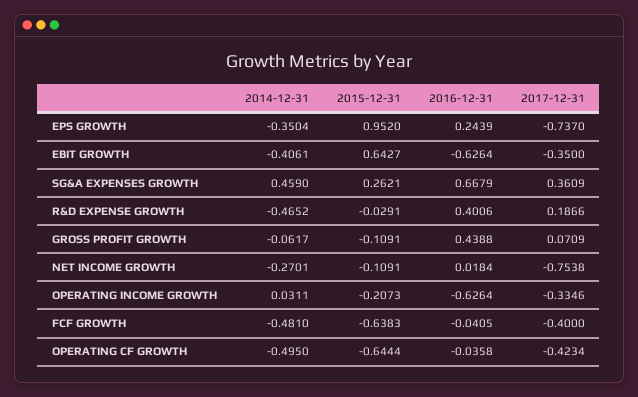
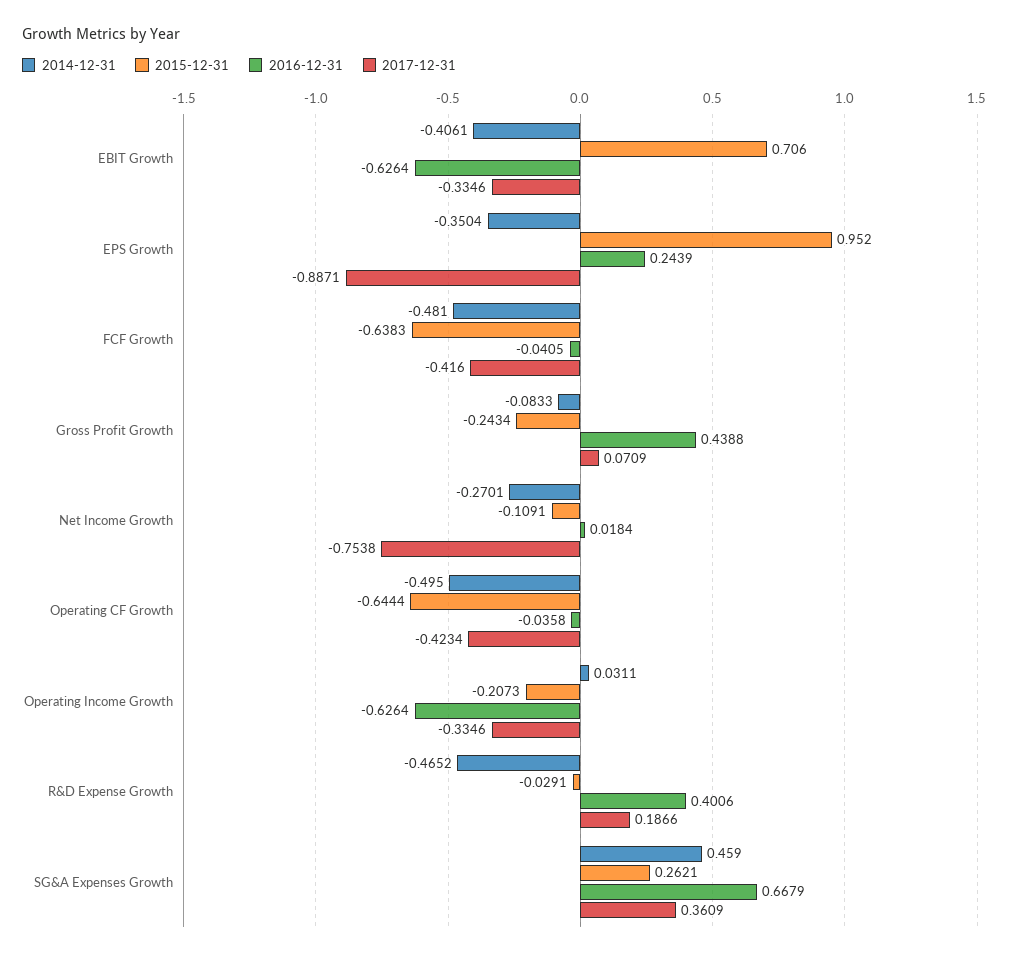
2017-12-31, EPS GROWTH: -0.737 -> -0.8871
2015-12-31, EBIT GROWTH: 0.6427 -> 0.706
2017-12-31, EBIT GROWTH: -0.35 -> -0.3346
2014-12-31, GROSS PROFIT GROWTH: -0.0617 -> -0.0833
2015-12-31, GROSS PROFIT GROWTH: -0.1091 -> -0.2434
2017-12-31, FCF GROWTH: -0.4 -> -0.416

